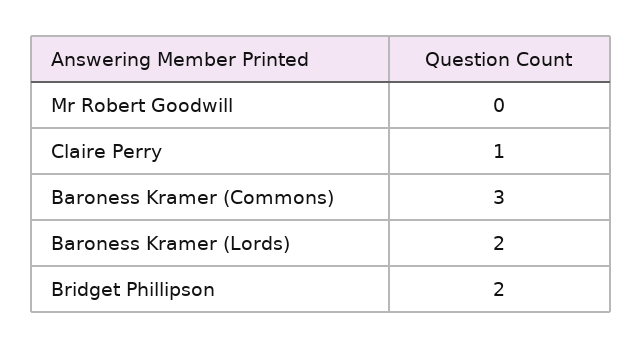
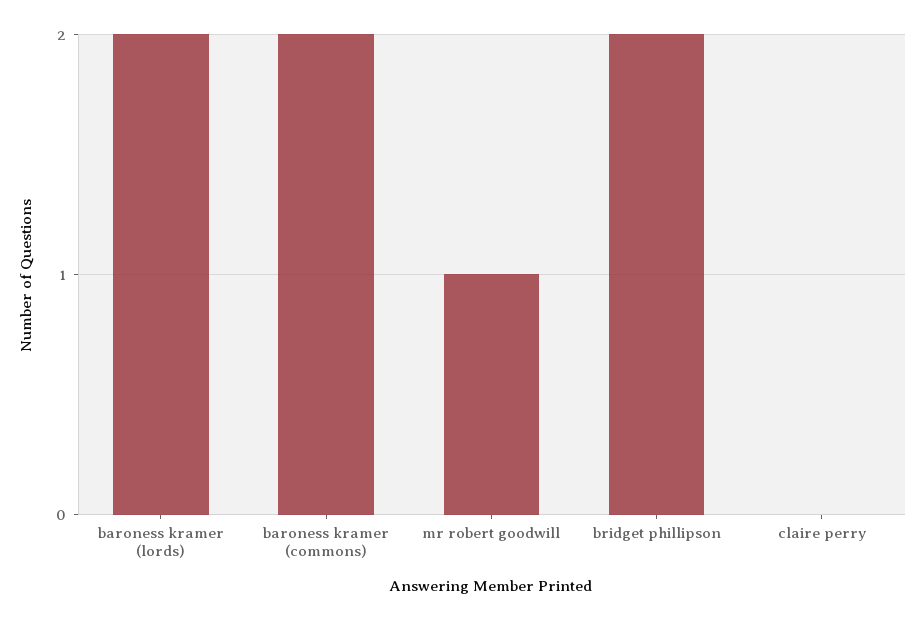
Mr Robert Goodwill: 0 -> 1
Claire Perry: 1 -> 0
Baroness Kramer (Commons): 3 -> 2

